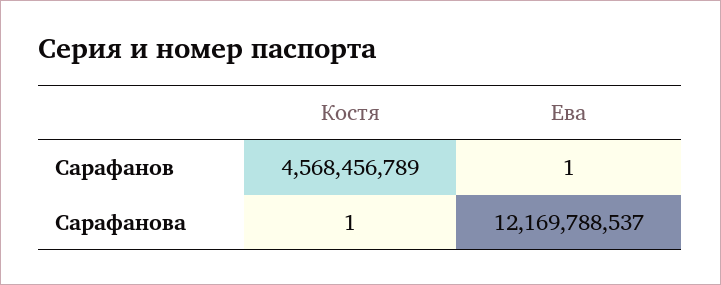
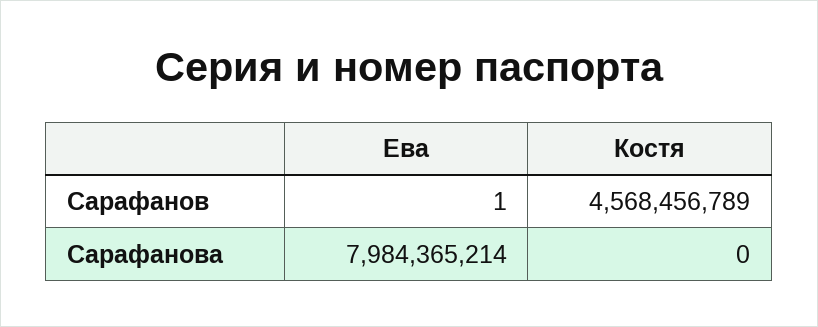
Костя, Сарафанова: 1 -> 0
Ева, Сарафанова: 12169788537 -> 7984365214

